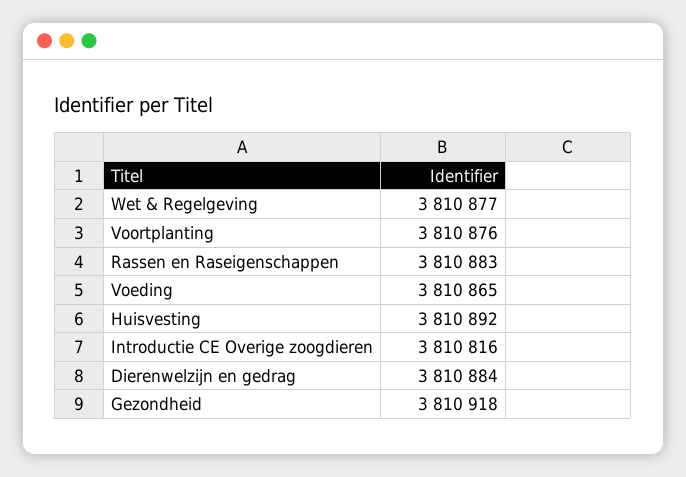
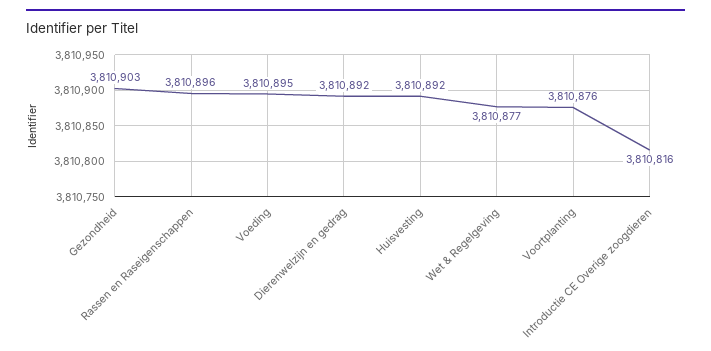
Rassen en Raseigenschappen: 3810883 -> 3810896
Voeding: 3810865 -> 3810895
Dierenwelzijn en gedrag: 3810884 -> 3810892
Gezondheid: 3810918 -> 3810903

